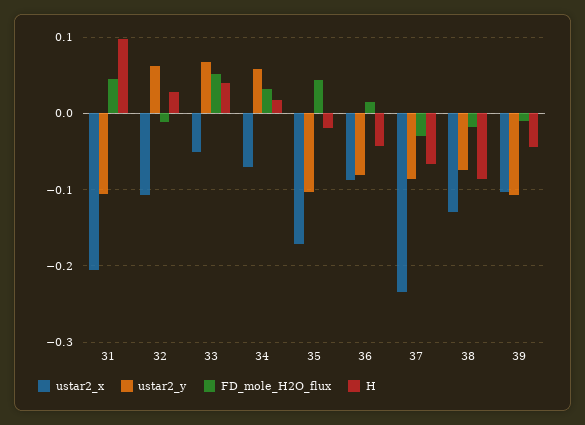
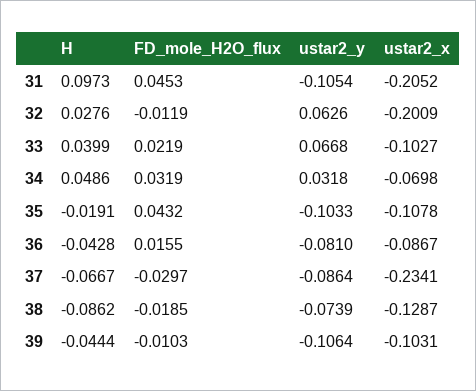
ustar2_x, 32: -0.11 -> -0.2009
ustar2_x, 33: -0.05 -> -0.1027
FD_mole_H2O_flux, 33: 0.05 -> 0.0219
ustar2_y, 34: 0.06 -> 0.0318
H, 34: 0.02 -> 0.0486
ustar2_x, 35: -0.17 -> -0.1078

